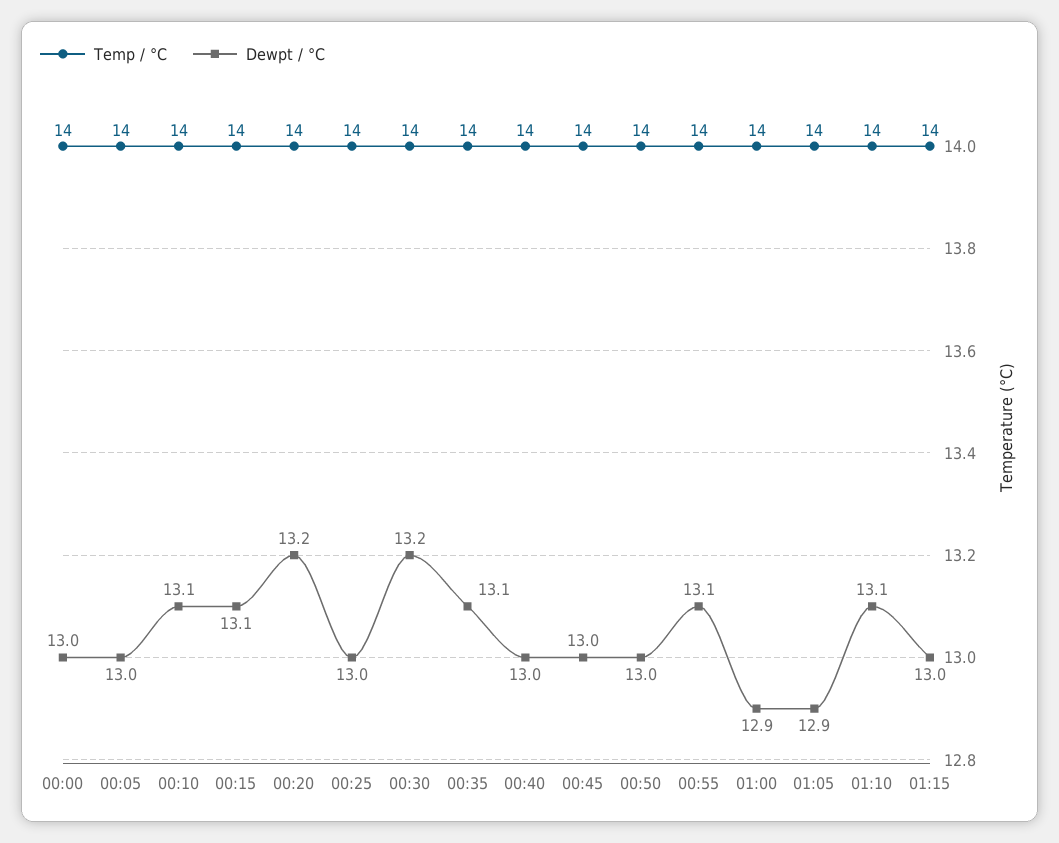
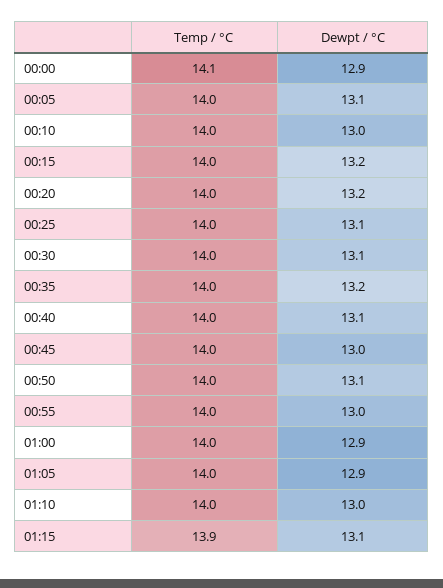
Temp / °C, 00:00: 14 -> 14.1
Dewpt / °C, 00:00: 13 -> 12.9
Dewpt / °C, 00:05: 13 -> 13.1
Dewpt / °C, 00:10: 13.1 -> 13
Dewpt / °C, 00:15: 13.1 -> 13.2
Dewpt / °C, 00:25: 13 -> 13.1
Dewpt / °C, 00:30: 13.2 -> 13.1
Dewpt / °C, 00:35: 13.1 -> 13.2
Dewpt / °C, 00:40: 13 -> 13.1
Dewpt / °C, 00:50: 13 -> 13.1
Dewpt / °C, 00:55: 13.1 -> 13
Dewpt / °C, 01:10: 13.1 -> 13
Temp / °C, 01:15: 14 -> 13.9
Dewpt / °C, 01:15: 13 -> 13.1

